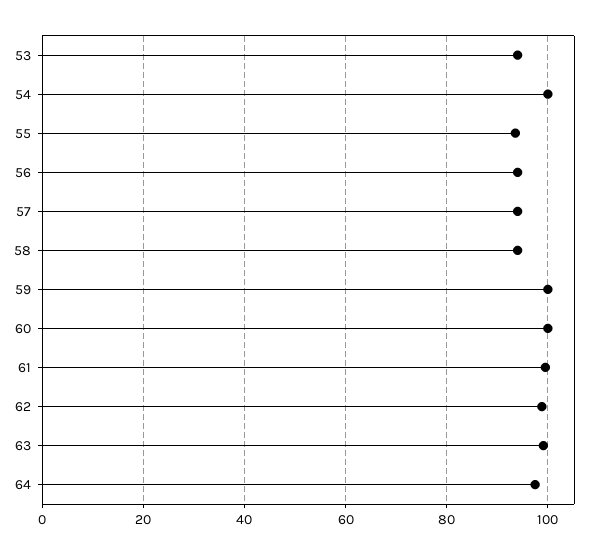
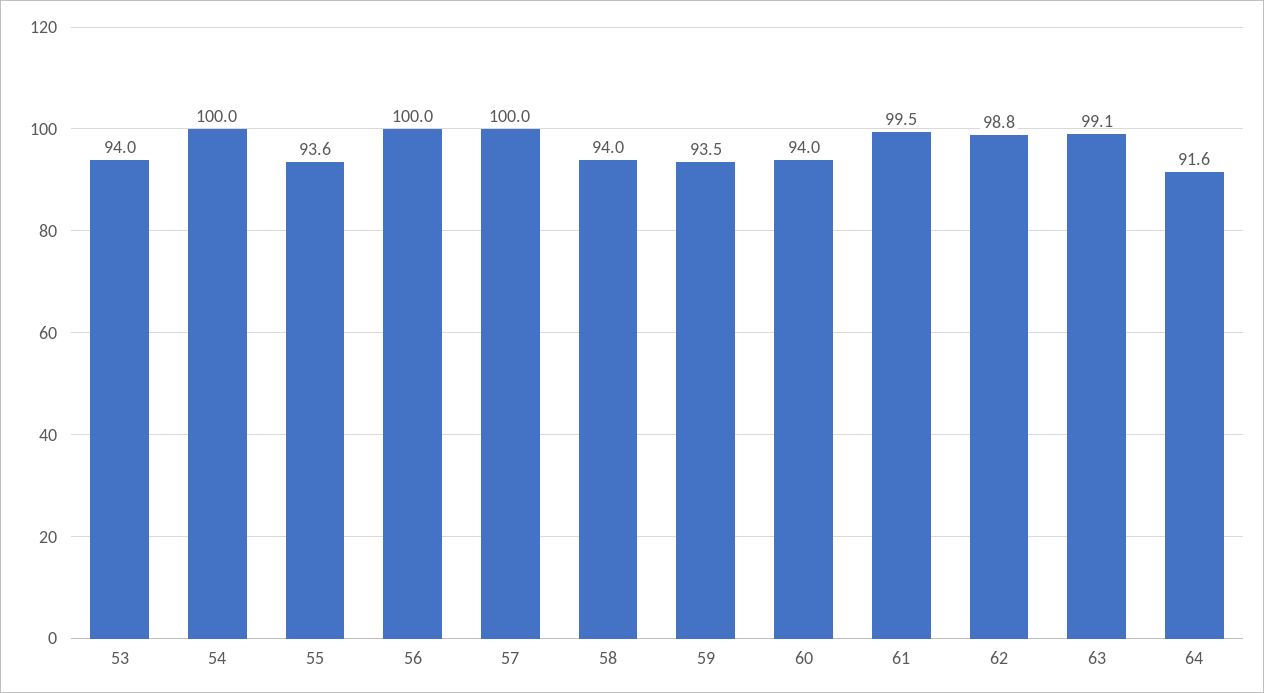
56: 94 -> 100
57: 94 -> 100
59: 100 -> 93.5
60: 100 -> 94
64: 98 -> 91.6

